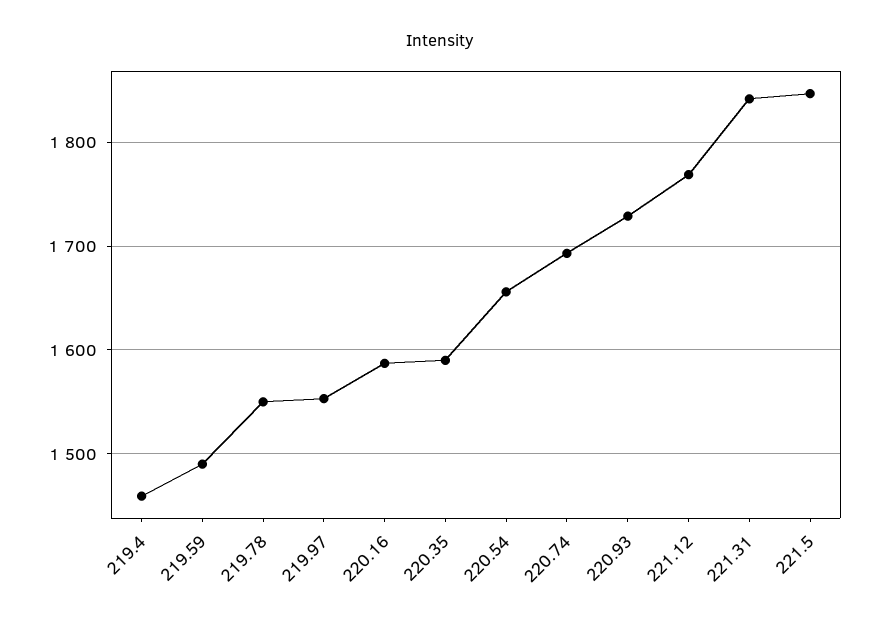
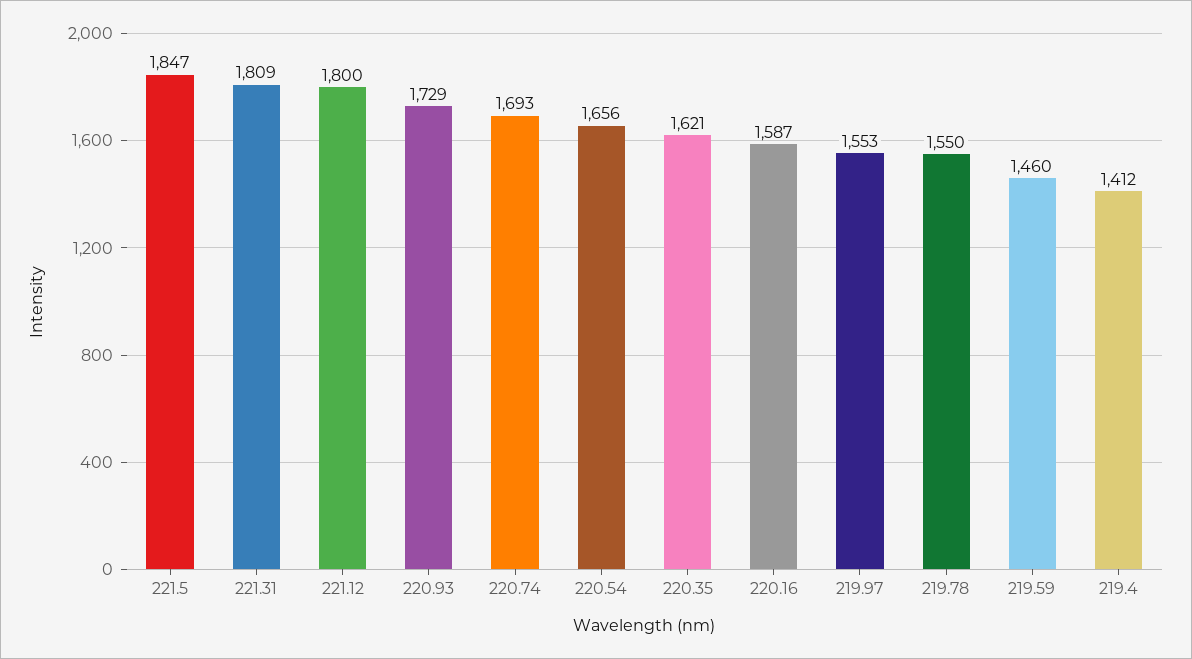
219.4: 1460 -> 1412
219.59: 1490 -> 1460
220.35: 1590 -> 1621
221.12: 1770 -> 1800
221.31: 1840 -> 1809

